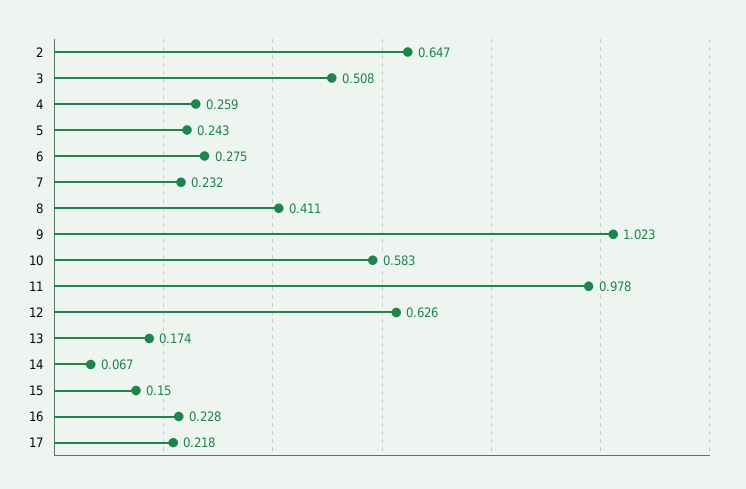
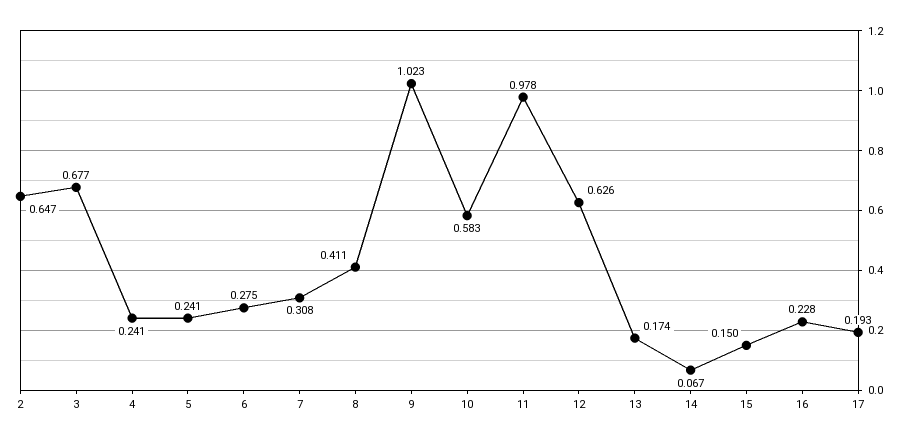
3: 0.508 -> 0.677
4: 0.259 -> 0.241
5: 0.243 -> 0.241
7: 0.232 -> 0.308
17: 0.218 -> 0.193

